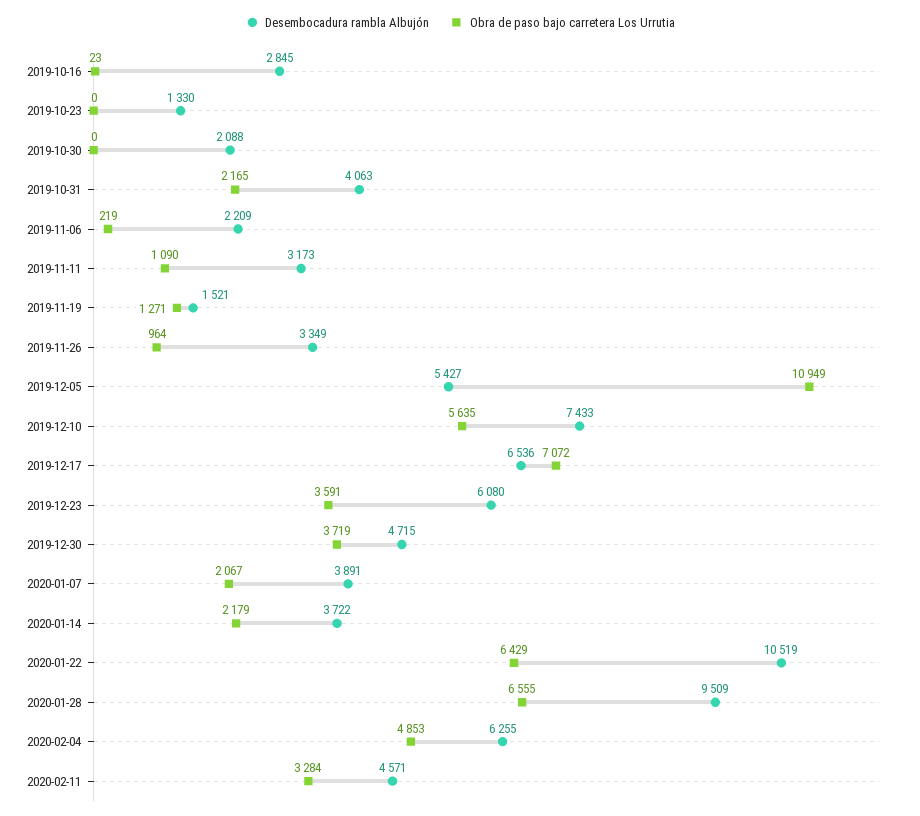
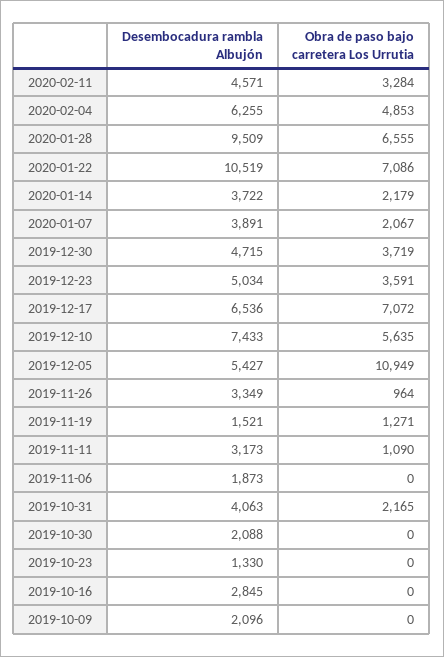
Obra de paso bajo carretera Los Urrutia, 2019-10-16: 23 -> 0
Desembocadura rambla Albujón, 2019-11-06: 2209 -> 1873
Obra de paso bajo carretera Los Urrutia, 2019-11-06: 219 -> 0
Desembocadura rambla Albujón, 2019-12-23: 6080 -> 5034
Obra de paso bajo carretera Los Urrutia, 2020-01-22: 6429 -> 7086
Desembocadura rambla Albujón, 2019-10-09: none -> 2096
Obra de paso bajo carretera Los Urrutia, 2019-10-09: none -> 0

